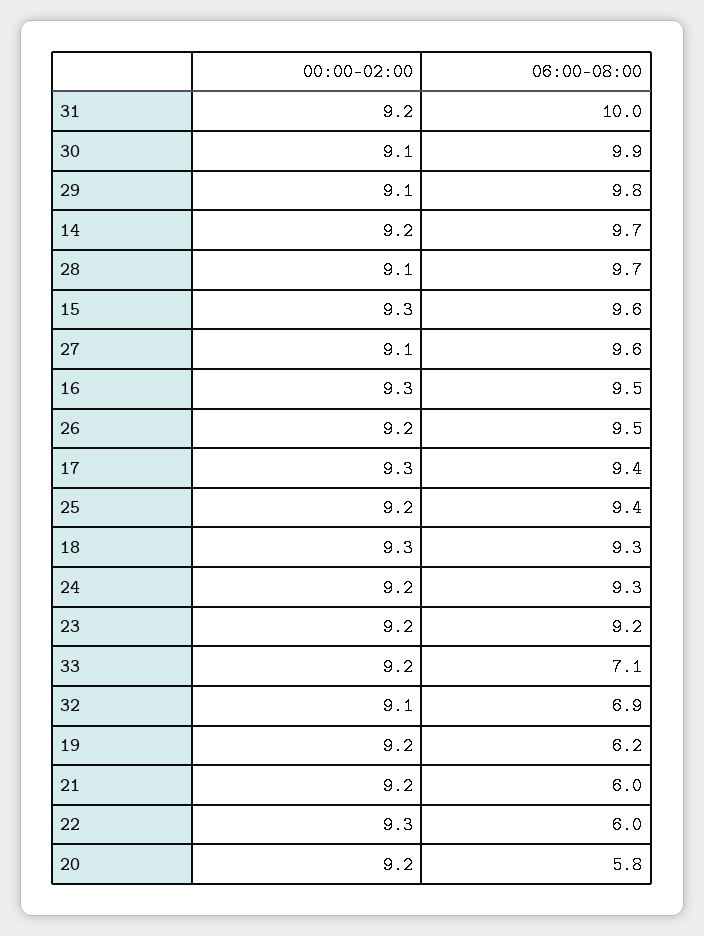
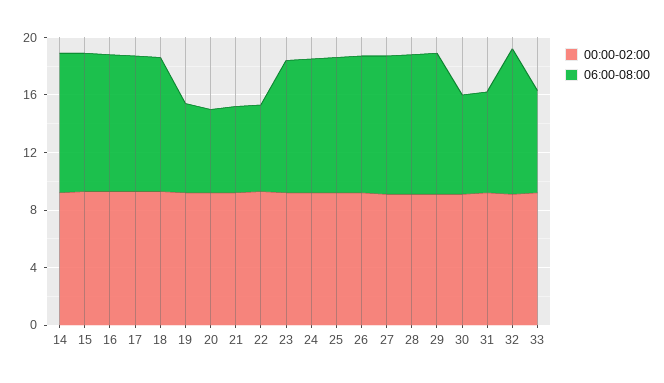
06:00-08:00, 31: 10 -> 7
06:00-08:00, 30: 9.9 -> 7
06:00-08:00, 32: 6.9 -> 10

